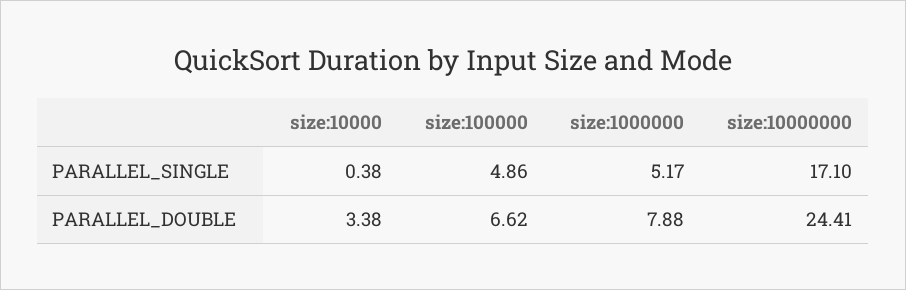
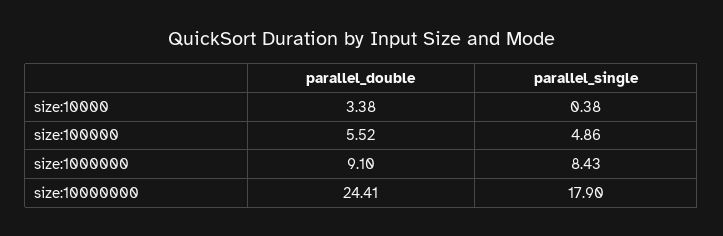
size:1000000, PARALLEL_SINGLE: 5.17 -> 8.43
size:10000000, PARALLEL_SINGLE: 17.1 -> 17.9
size:100000, PARALLEL_DOUBLE: 6.62 -> 5.52
size:1000000, PARALLEL_DOUBLE: 7.88 -> 9.1

